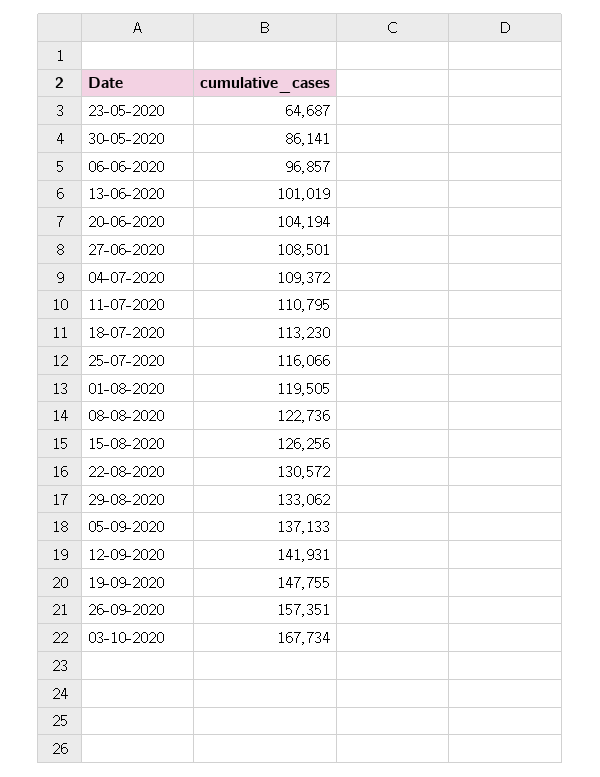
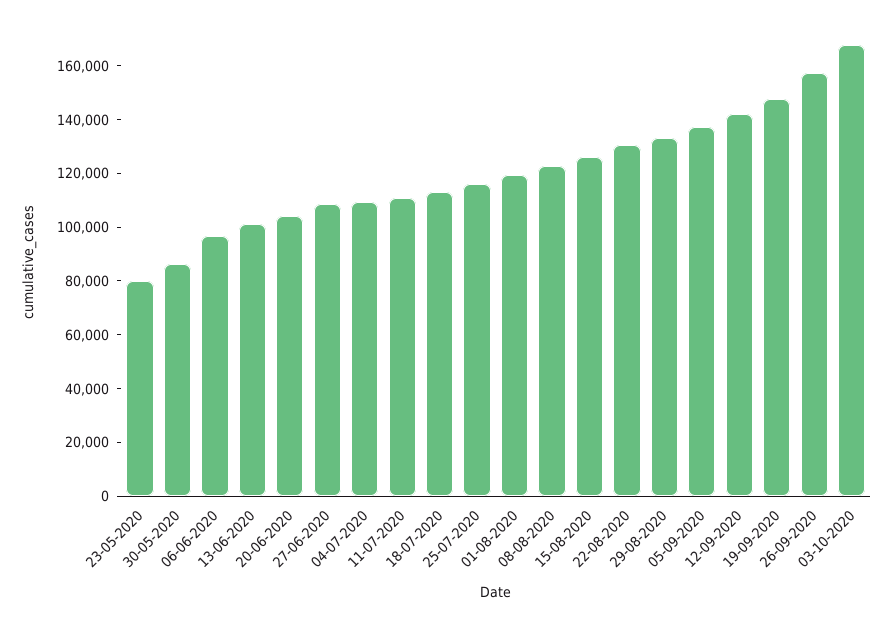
23-05-2020: 64687 -> 80000

